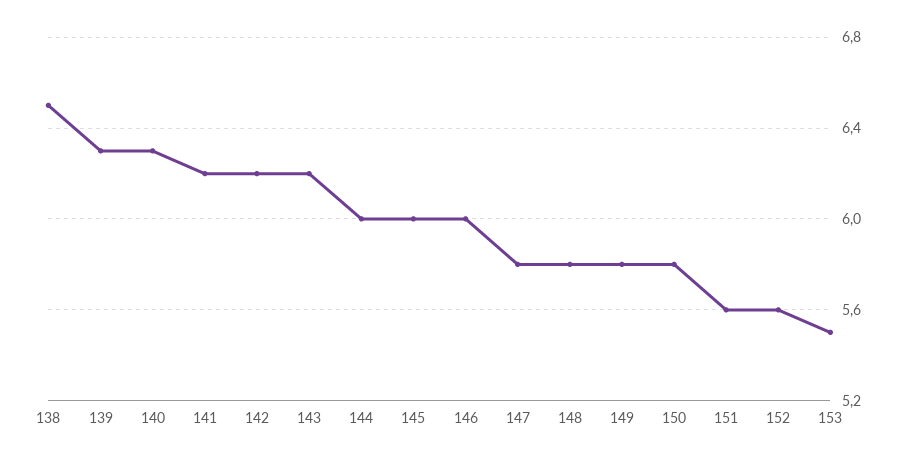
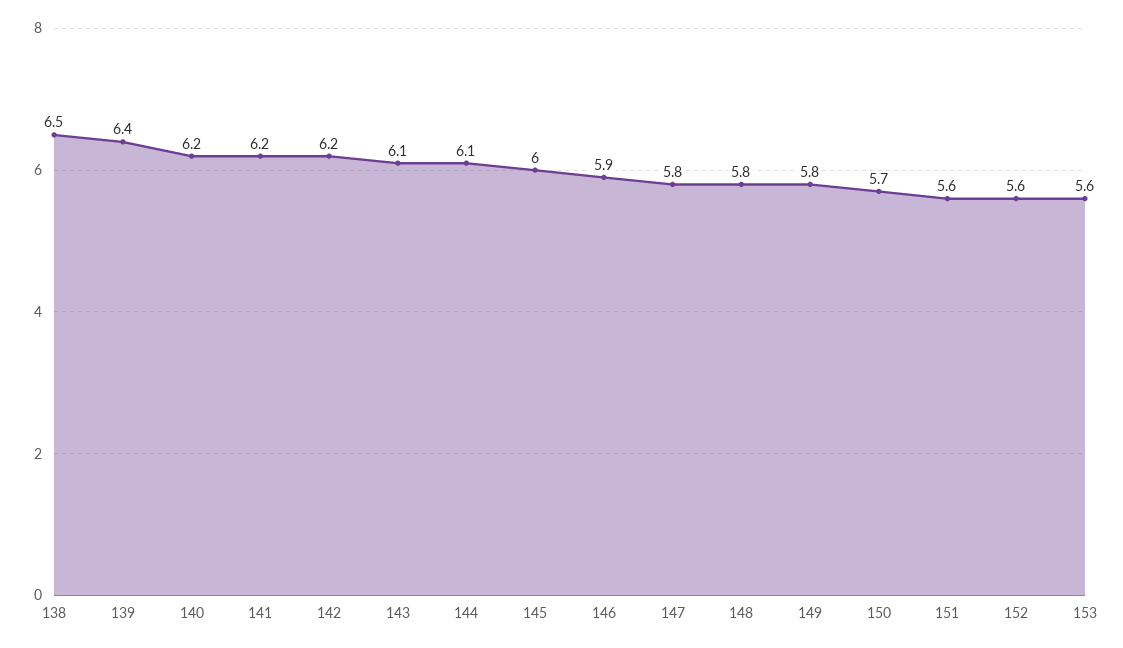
139: 6.3 -> 6.4
140: 6.3 -> 6.2
143: 6.2 -> 6.1
144: 6 -> 6.1
146: 6 -> 5.9
150: 5.8 -> 5.7
153: 5.5 -> 5.6

